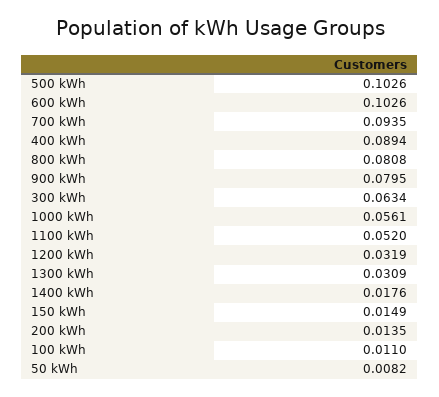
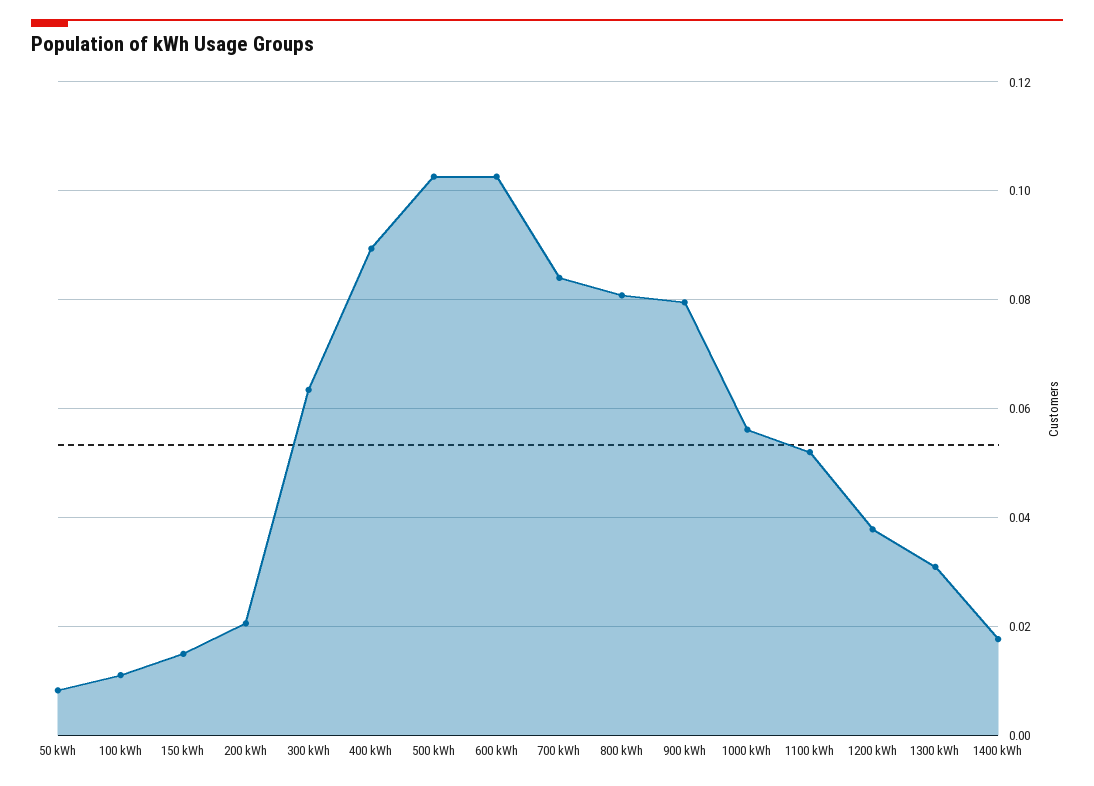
700 kWh: 0.0935 -> 0.084
1200 kWh: 0.0319 -> 0.038
200 kWh: 0.0135 -> 0.02

